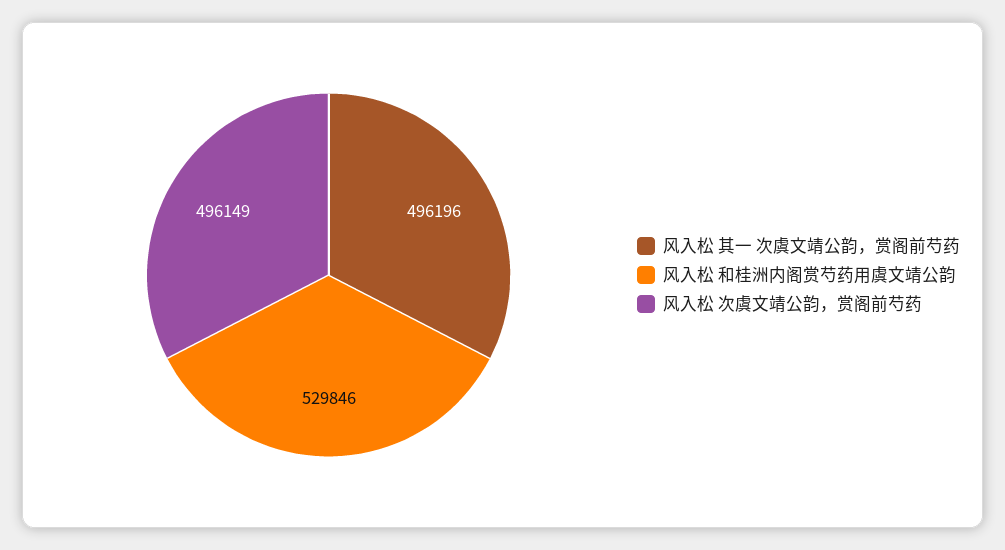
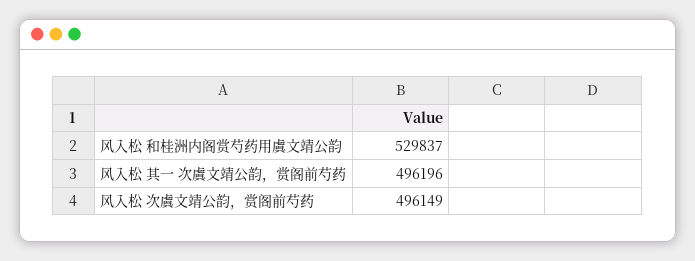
风入松 和桂洲内阁赏芍药用虞文靖公韵: 529846 -> 529837

